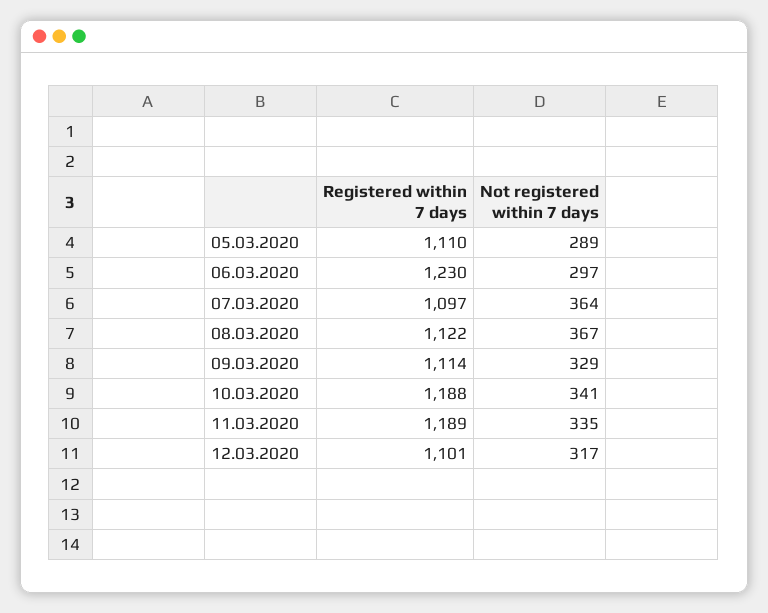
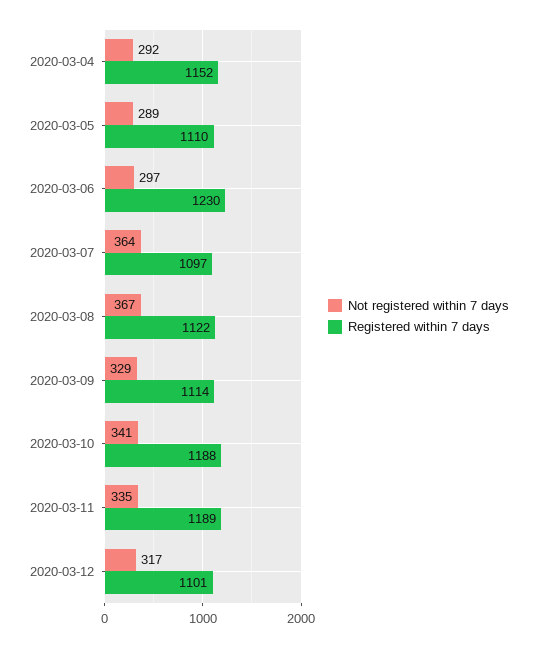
Not registered within 7 days, 2020-03-04: none -> 292
Registered within 7 days, 2020-03-04: none -> 1152

